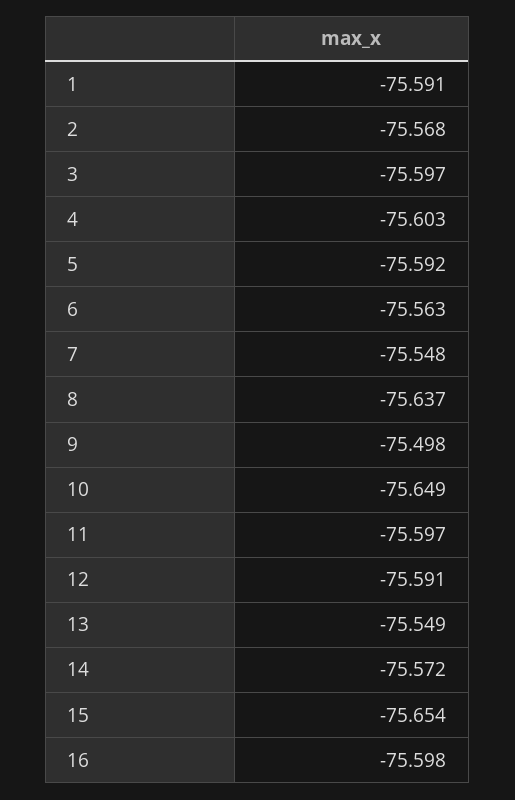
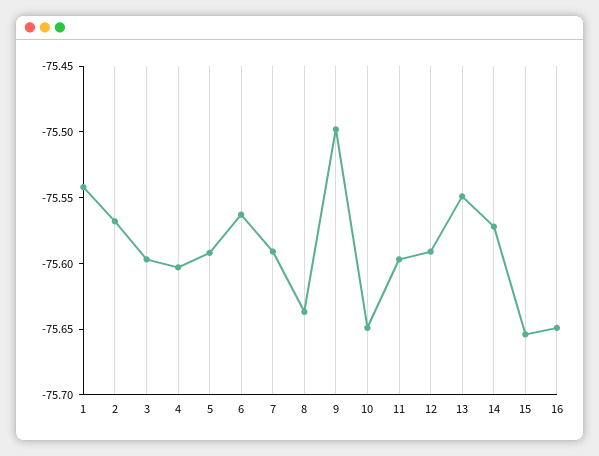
1: -75.591 -> -75.54
7: -75.548 -> -75.59
16: -75.598 -> -75.65

